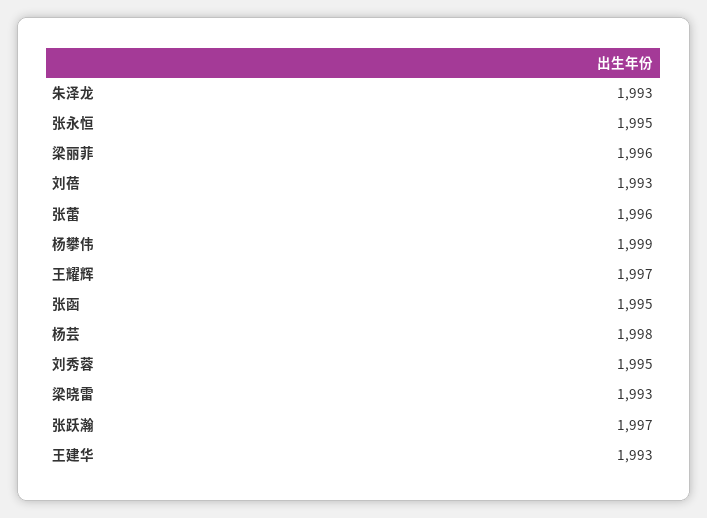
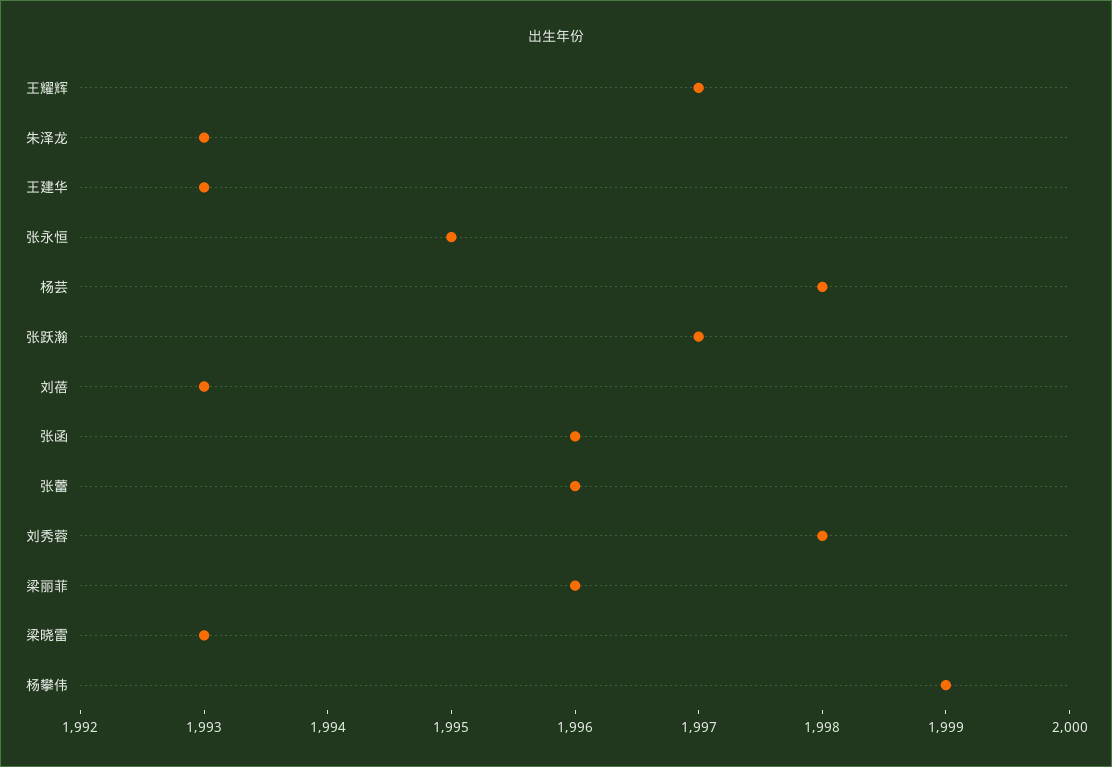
张函: 1995 -> 1996
刘秀蓉: 1995 -> 1998

